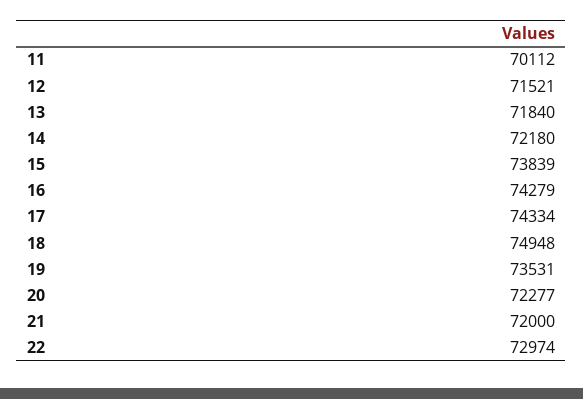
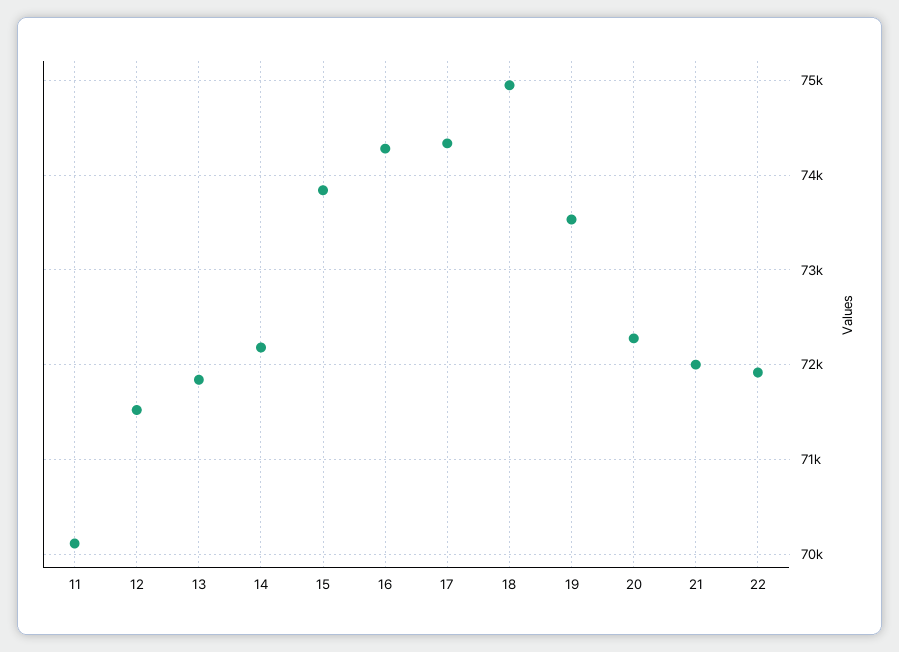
22: 72974 -> 71900

